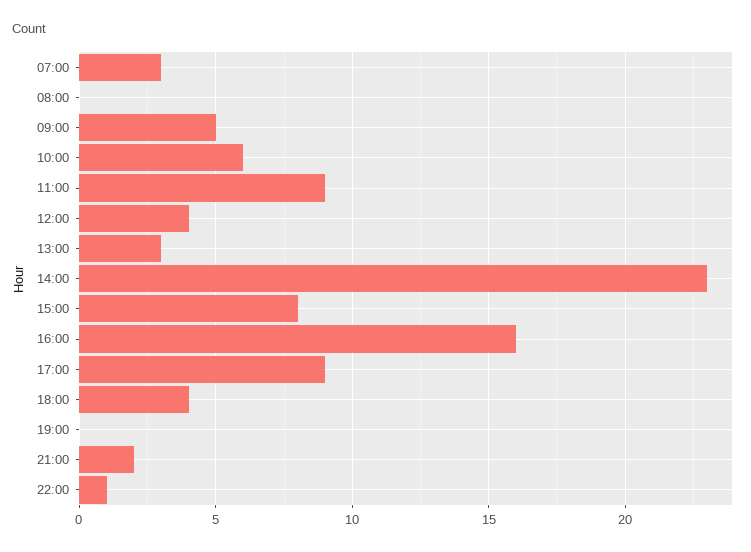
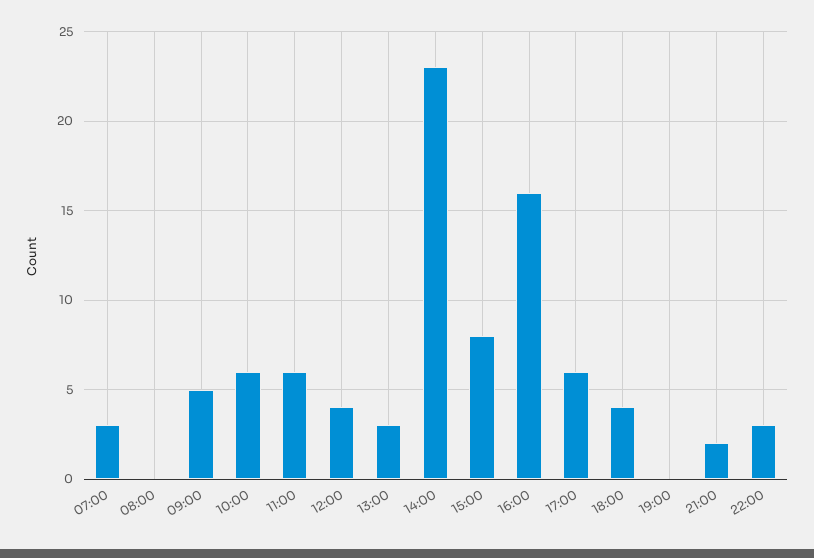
11:00: 9 -> 6
17:00: 9 -> 6
22:00: 1 -> 3

